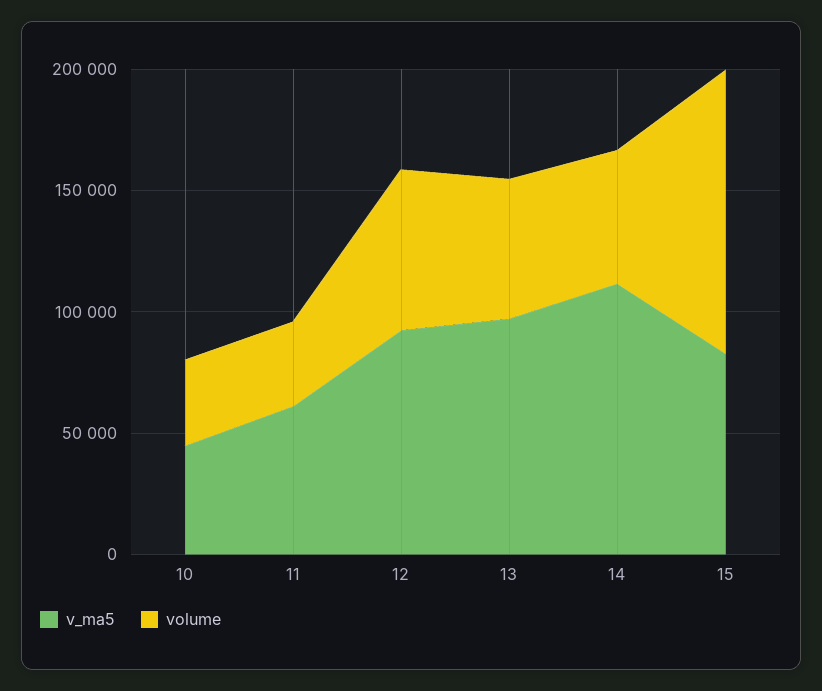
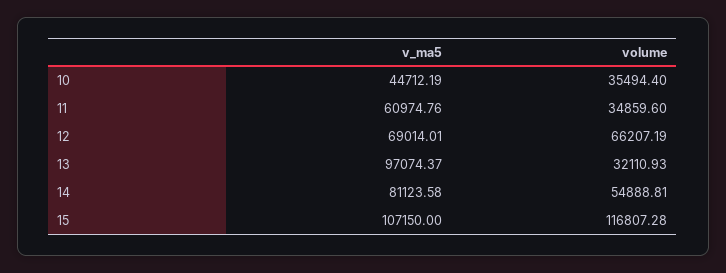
v_ma5, 12: 90000 -> 69014.01
volume, 13: 60000 -> 32110.93
v_ma5, 14: 110000 -> 81123.58
v_ma5, 15: 80000 -> 107150

